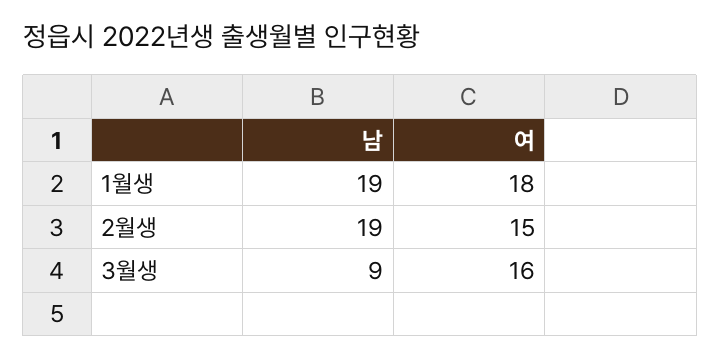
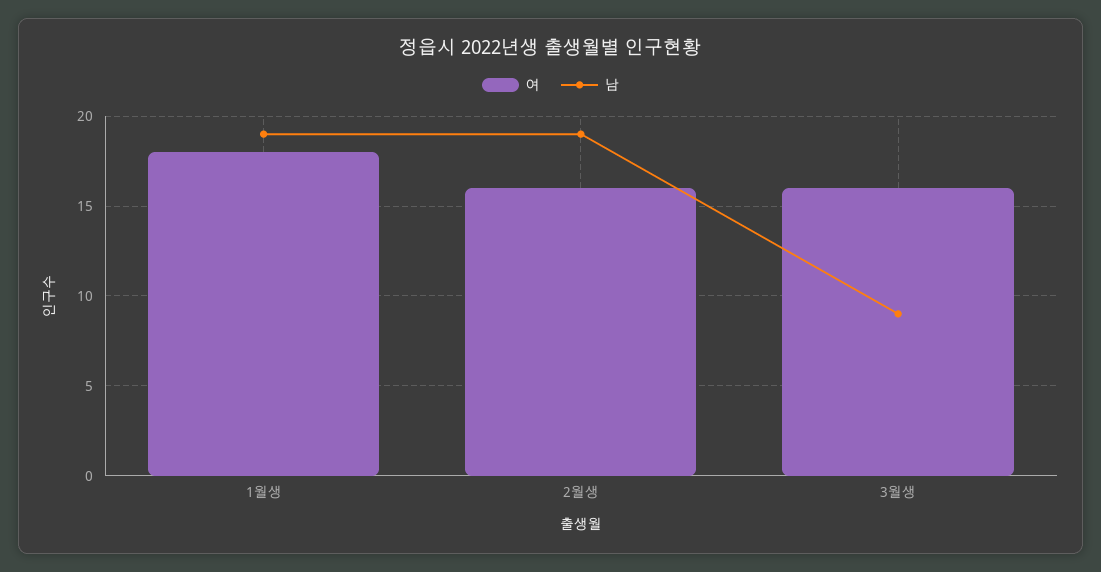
여, 2월생: 15 -> 16

